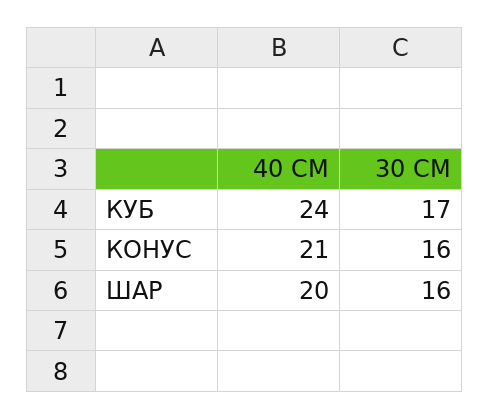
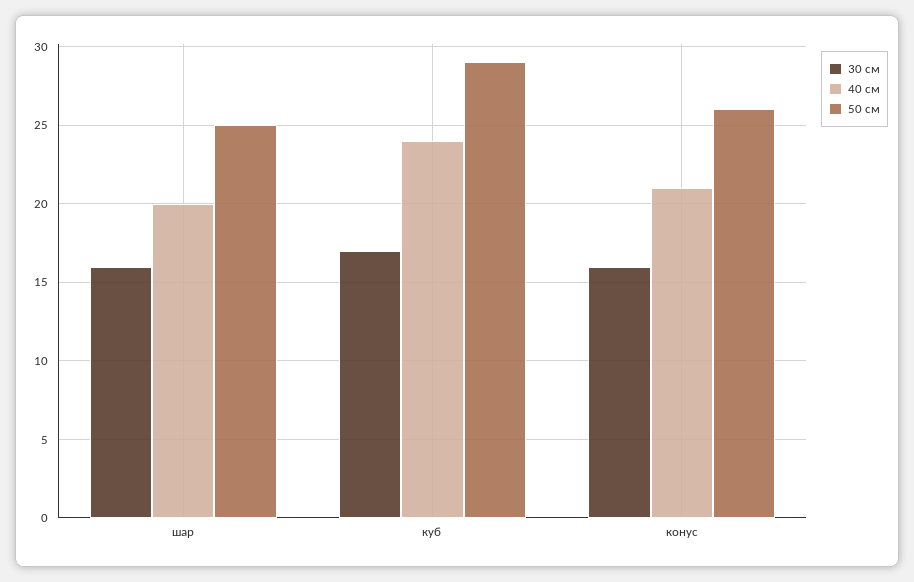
50 см, ШАР: none -> 25
50 см, КУБ: none -> 29
50 см, КОНУС: none -> 26

